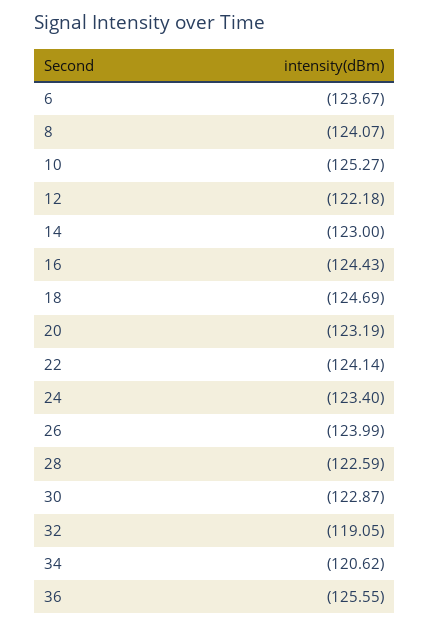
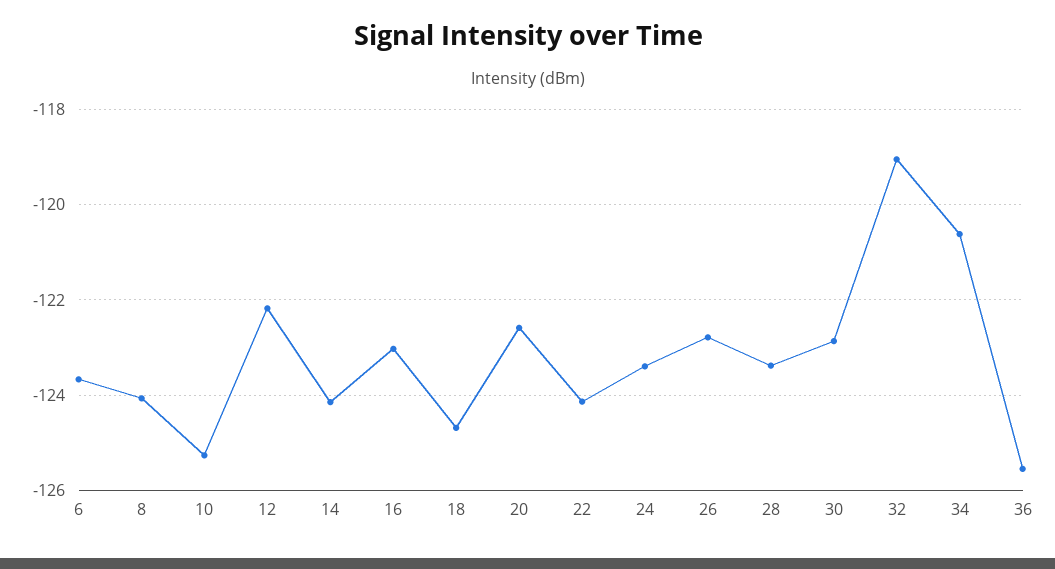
14: -123 -> -124.2
16: -124.43 -> -123
20: -123.19 -> -122.6
26: -123.99 -> -122.8
28: -122.59 -> -123.4

